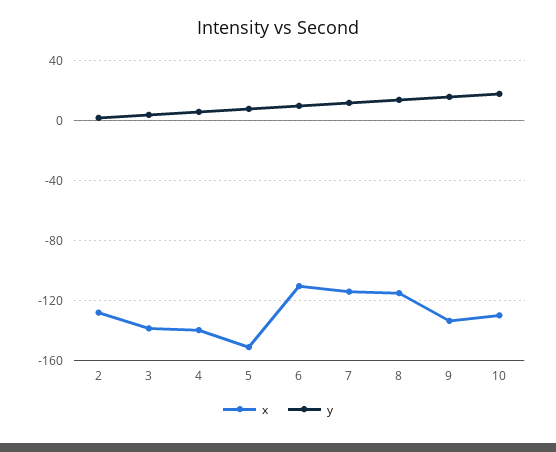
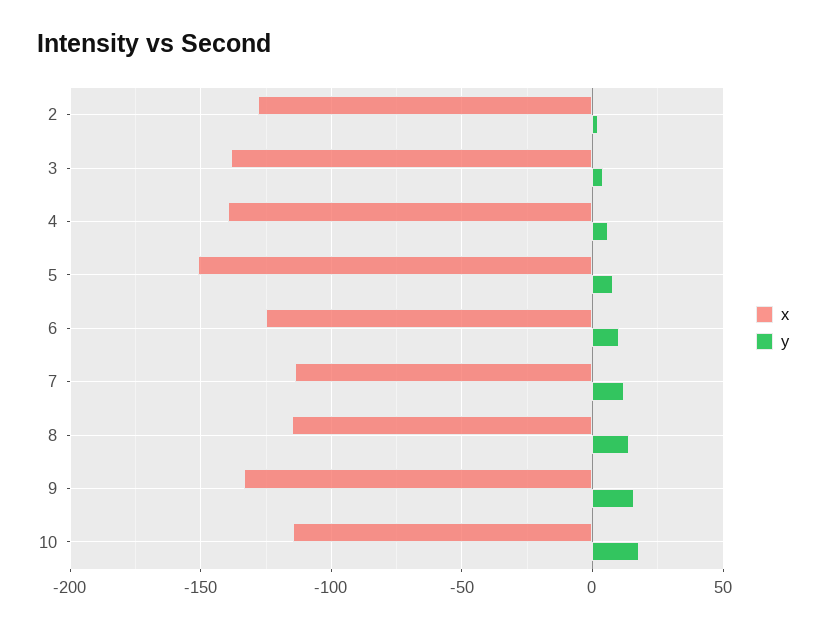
x, 6: -110 -> -125
x, 10: -130 -> -115

